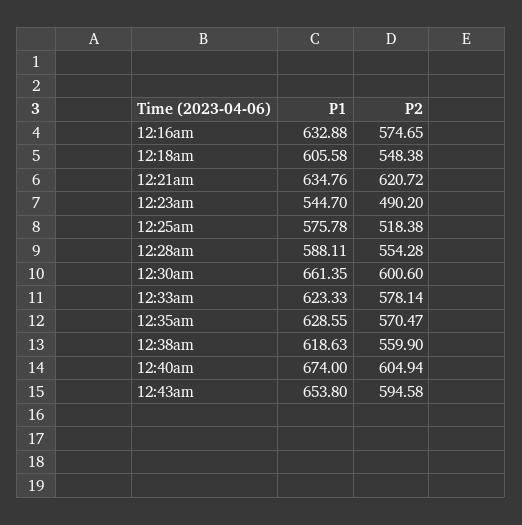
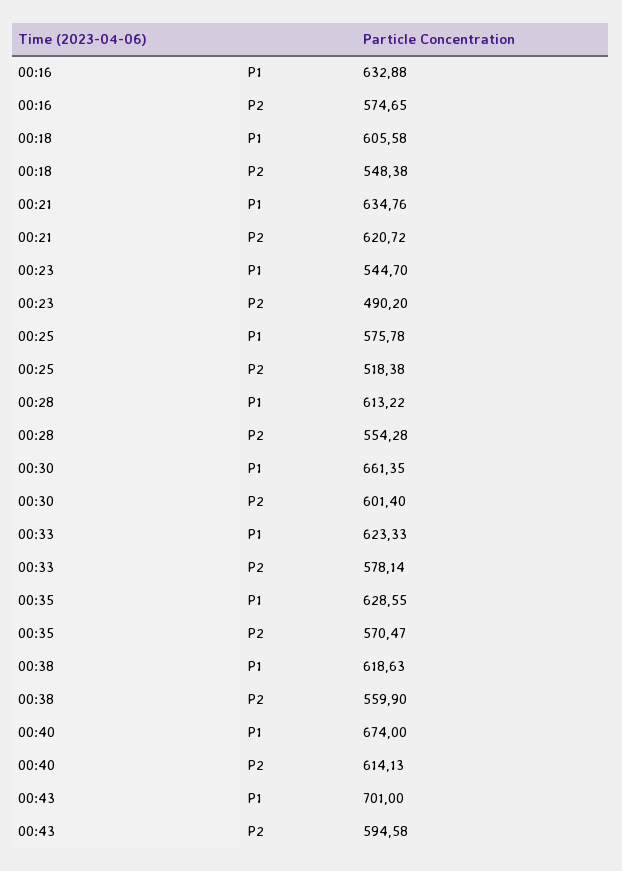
P1, 12:28am: 588.11 -> 613.22
P2, 12:30am: 600.6 -> 601.4
P2, 12:40am: 604.94 -> 614.13
P1, 12:43am: 653.8 -> 701

